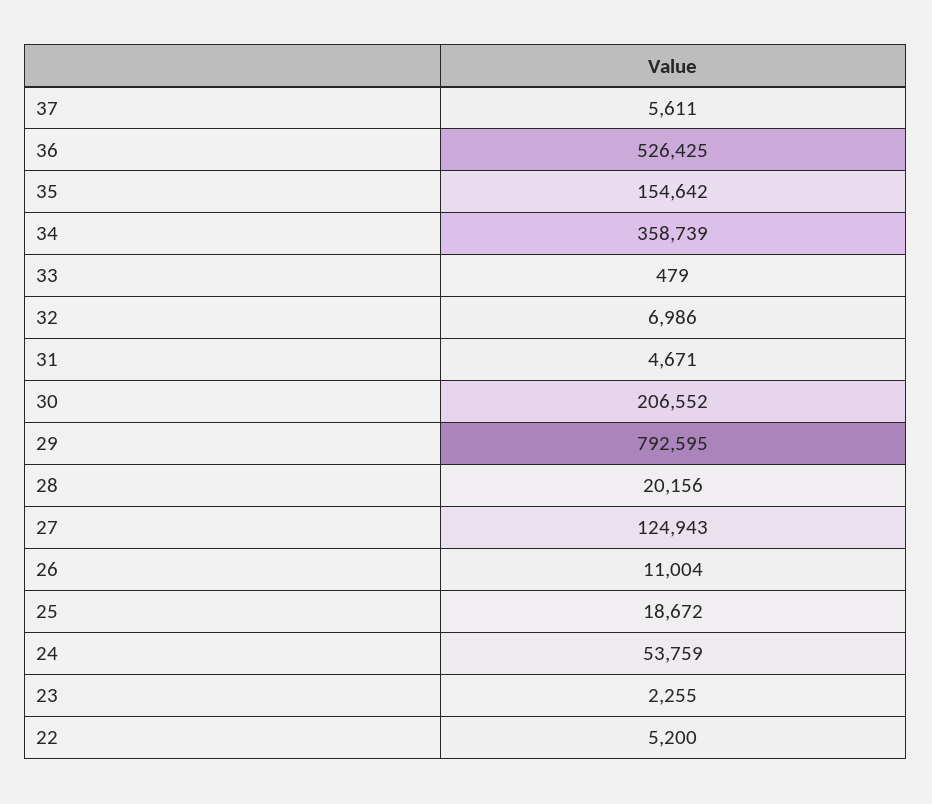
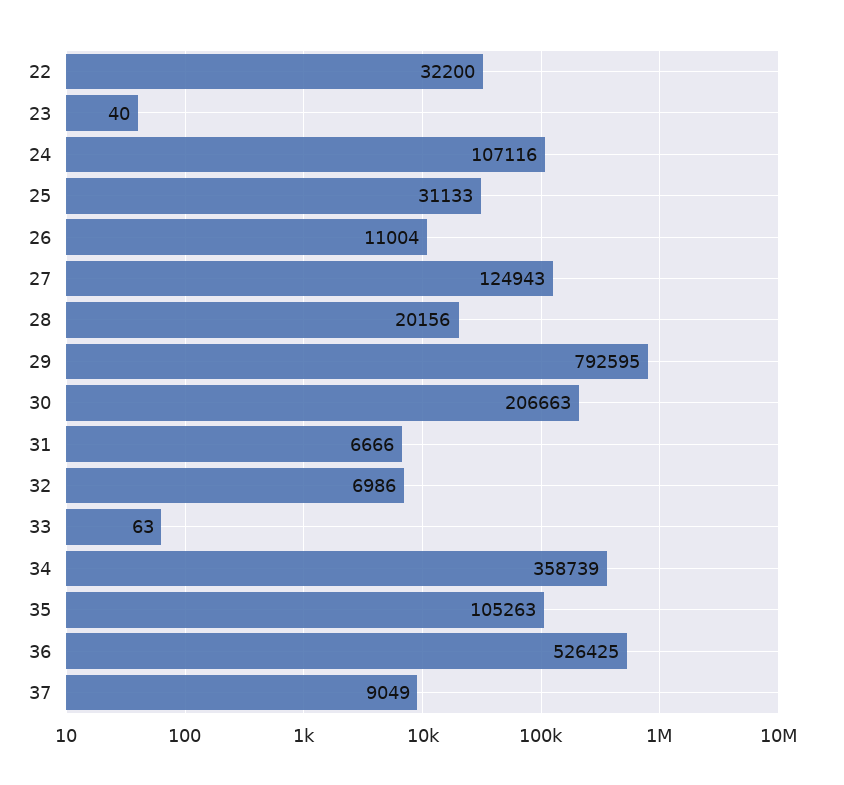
37: 5611 -> 9049
35: 154642 -> 105263
33: 479 -> 63
31: 4671 -> 6666
30: 206552 -> 206663
25: 18672 -> 31133
24: 53759 -> 107116
23: 2255 -> 40
22: 5200 -> 32200

